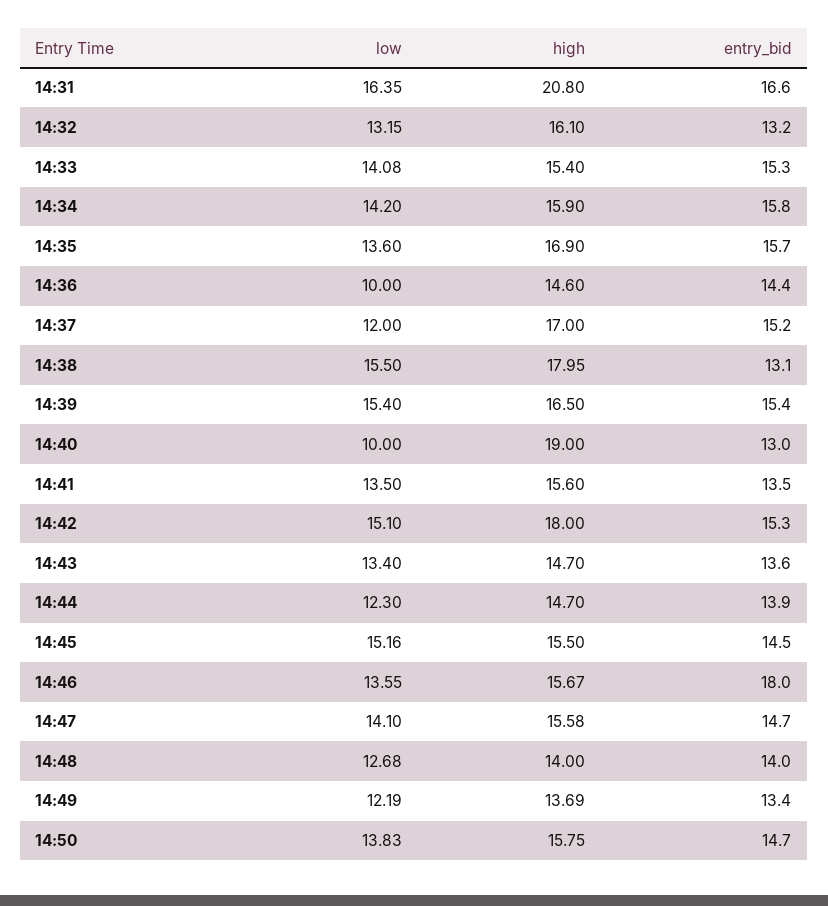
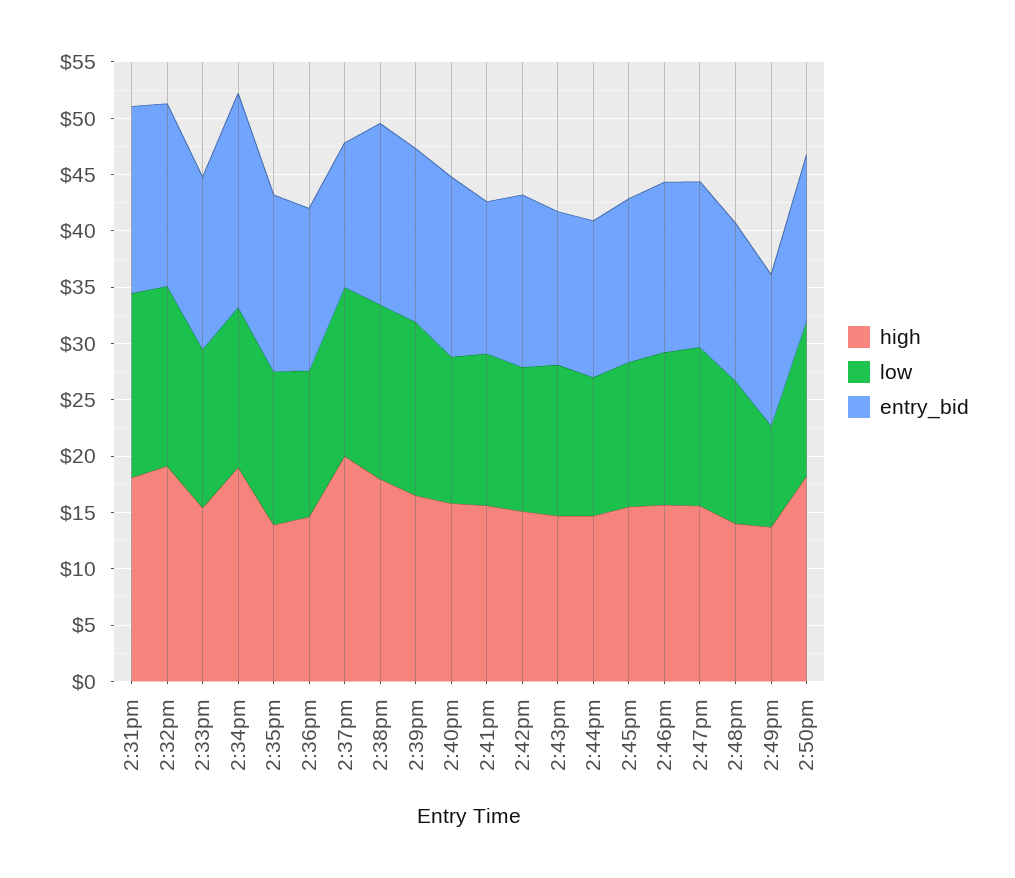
high, 14:31: 20.8 -> 18
low, 14:32: 13.15 -> 16
high, 14:32: 16.1 -> 19
entry_bid, 14:32: 13.2 -> 16
high, 14:34: 15.9 -> 19
entry_bid, 14:34: 15.8 -> 19
high, 14:35: 16.9 -> 14
low, 14:36: 10 -> 13
low, 14:37: 12 -> 15
high, 14:37: 17 -> 20
entry_bid, 14:37: 15.2 -> 13
entry_bid, 14:38: 13.1 -> 16
low, 14:40: 10 -> 13
high, 14:40: 19 -> 16
entry_bid, 14:40: 13 -> 16
low, 14:42: 15.1 -> 13
high, 14:42: 18 -> 15
low, 14:45: 15.16 -> 13
entry_bid, 14:46: 18 -> 15
low, 14:49: 12.19 -> 9
high, 14:50: 15.75 -> 18

